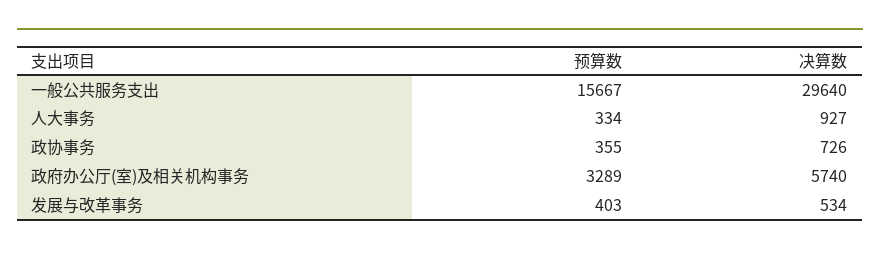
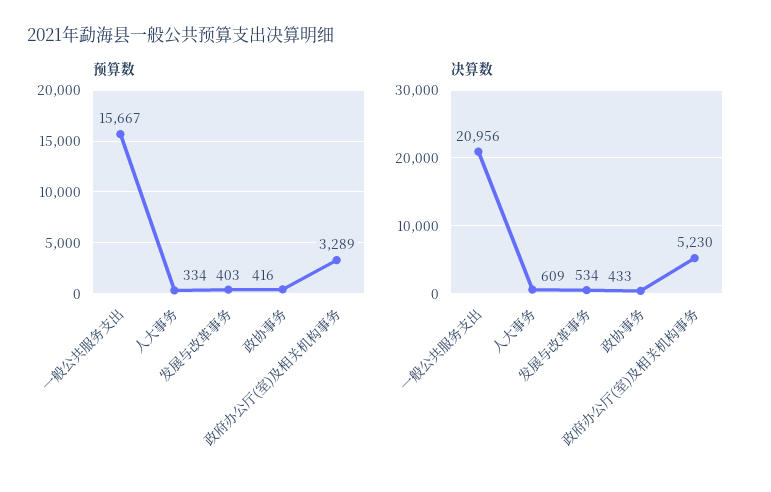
决算数, 一般公共服务支出: 29640 -> 20956
决算数, 人大事务: 927 -> 609
预算数, 政协事务: 355 -> 416
决算数, 政协事务: 726 -> 433
决算数, 政府办公厅(室)及相关机构事务: 5740 -> 5230

